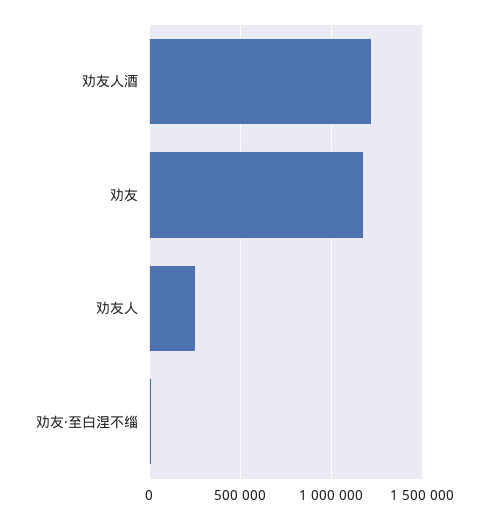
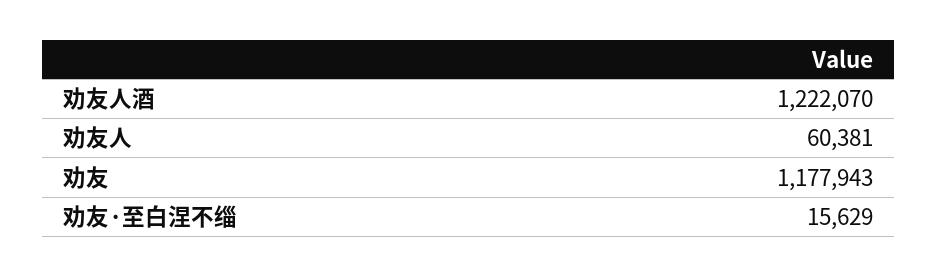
劝友人: 250000 -> 60381

